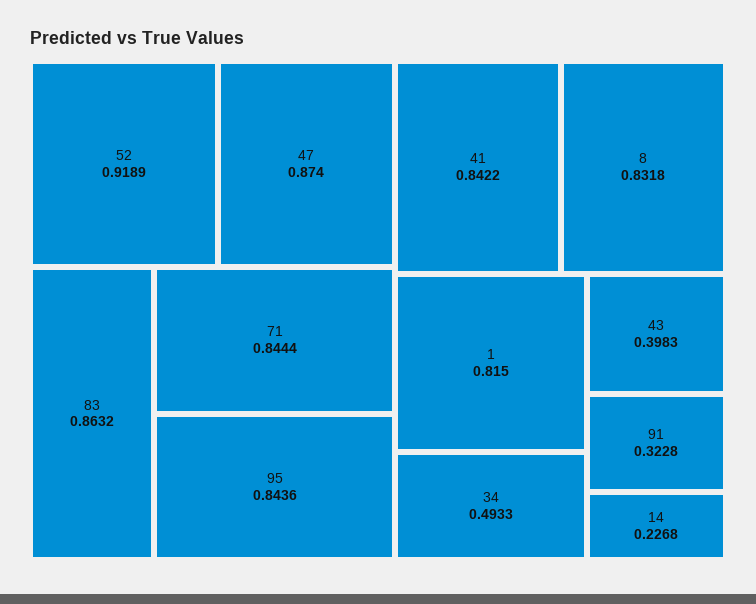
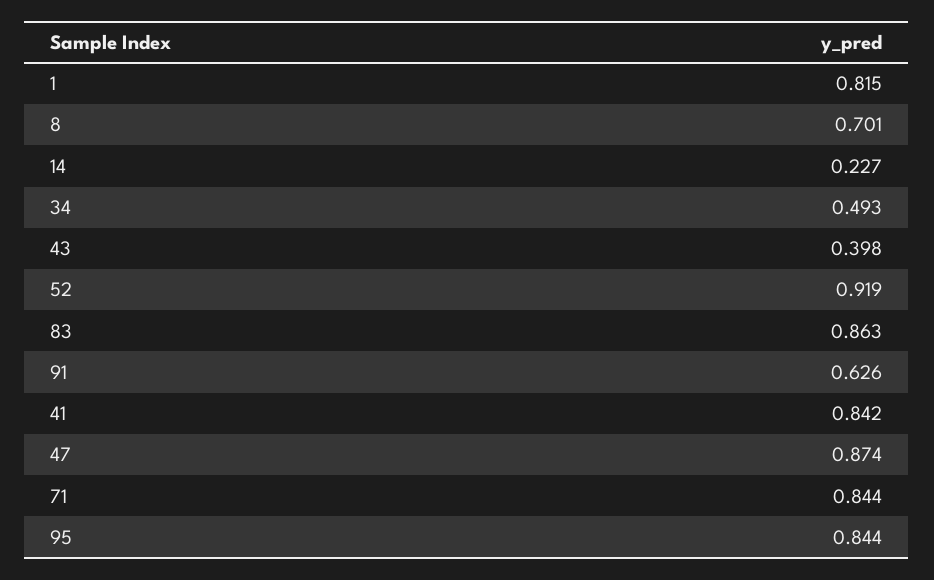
8: 0.8318 -> 0.701
91: 0.3228 -> 0.626

